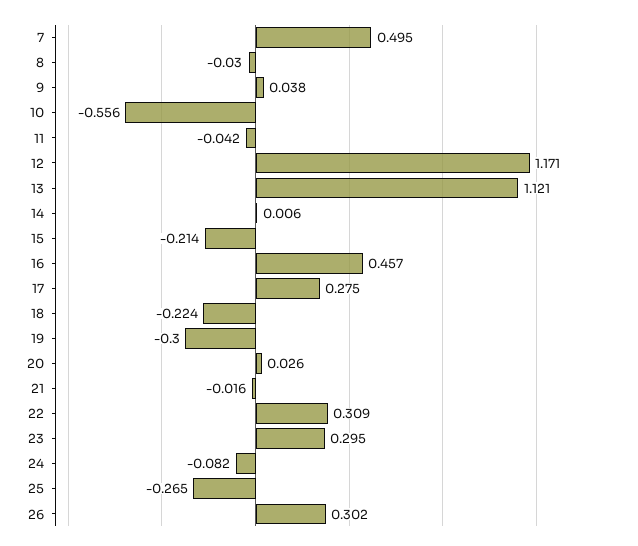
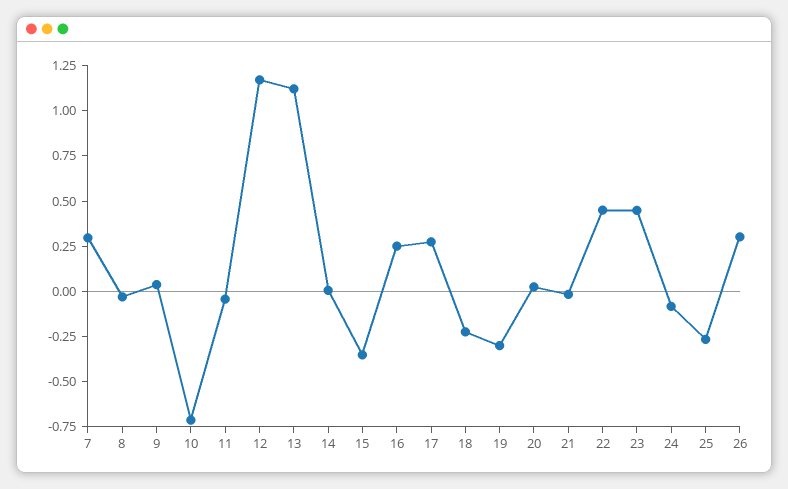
7: 0.495 -> 0.3
10: -0.556 -> -0.7
15: -0.214 -> -0.35
16: 0.457 -> 0.25
22: 0.309 -> 0.45
23: 0.295 -> 0.45

